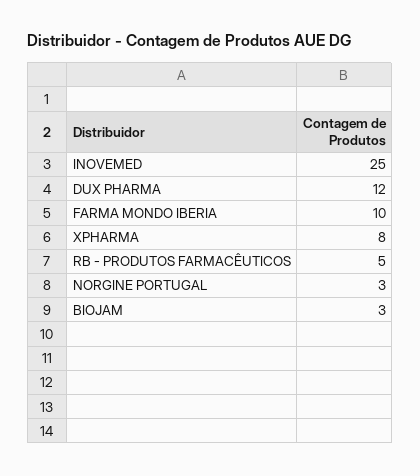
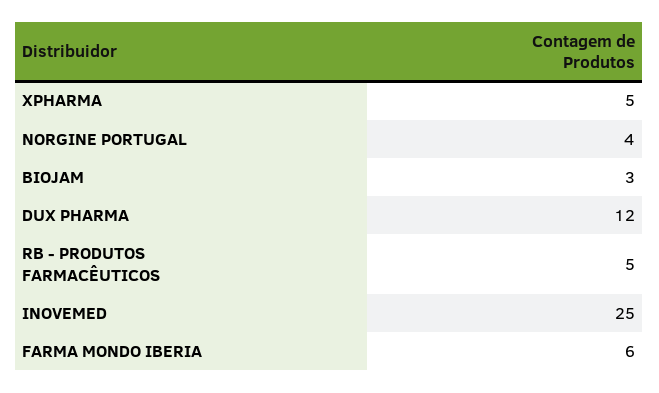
FARMA MONDO IBERIA: 10 -> 6
XPHARMA: 8 -> 5
NORGINE PORTUGAL: 3 -> 4

